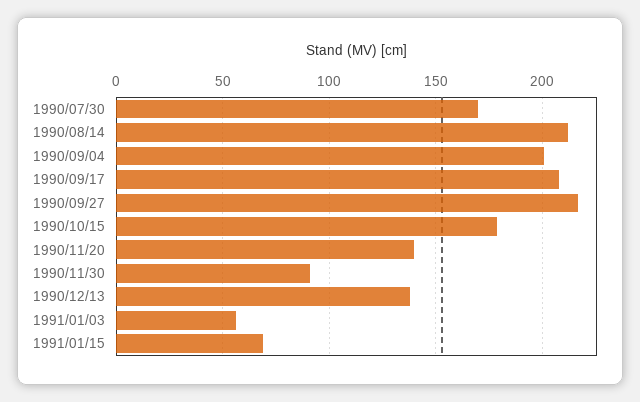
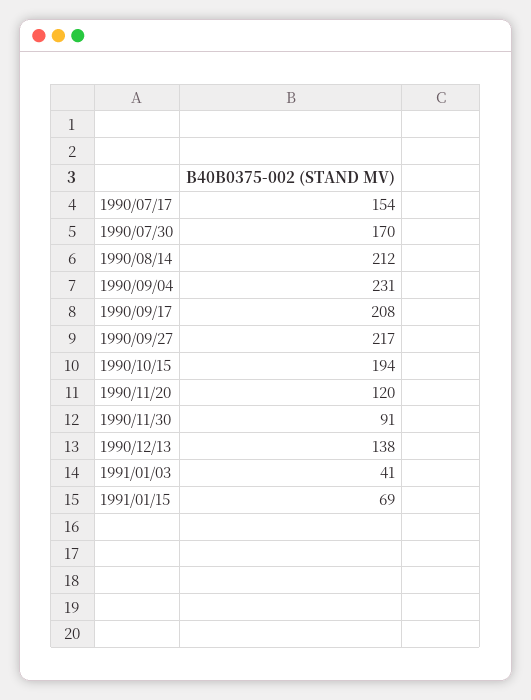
1990/09/04: 200 -> 231
1990/10/15: 180 -> 194
1990/11/20: 140 -> 120
1991/01/03: 55 -> 41
1990/07/17: none -> 154

